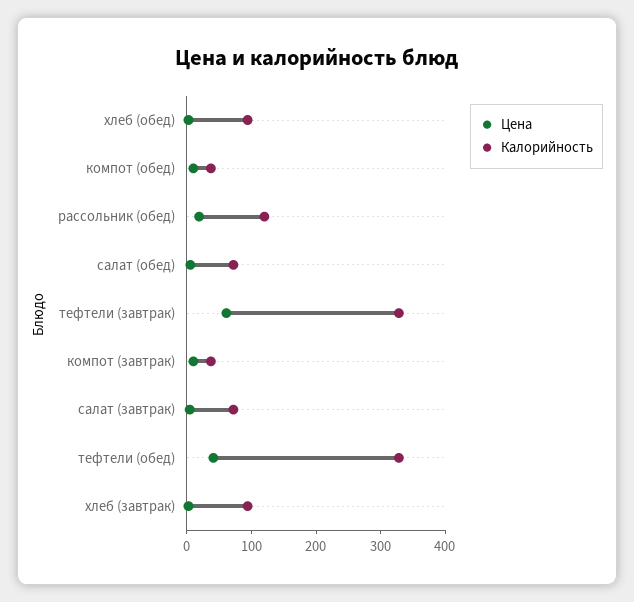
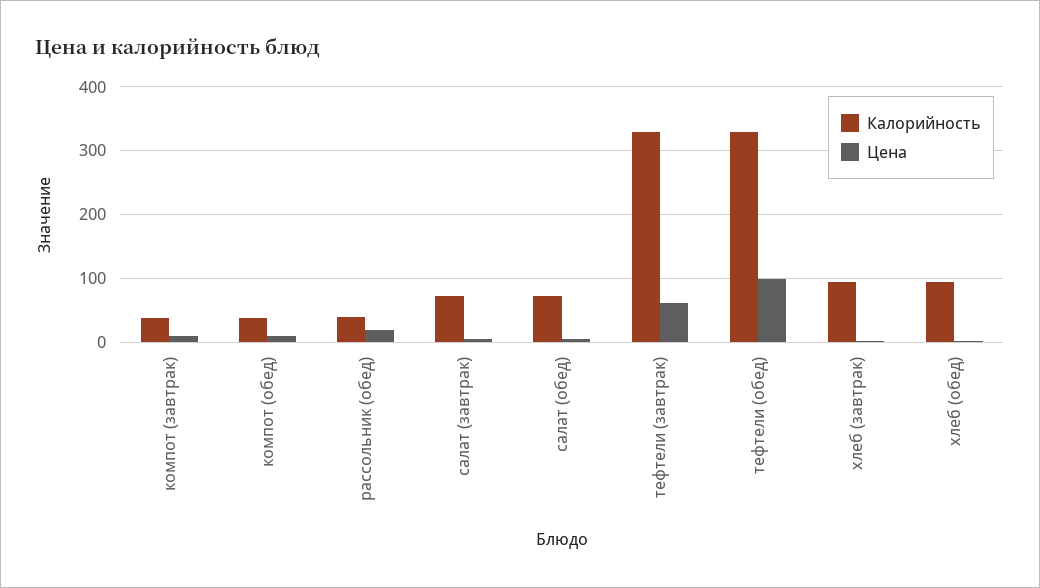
Калорийность, рассольник (обед): 120 -> 40
Цена, тефтели (обед): 40 -> 100

